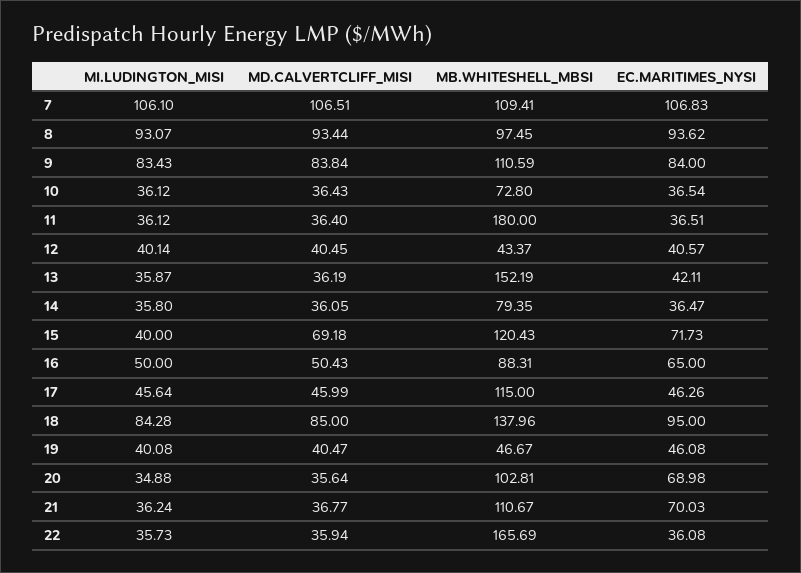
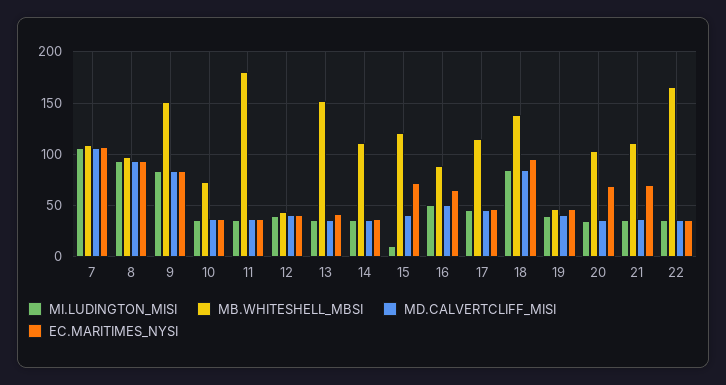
MB.WHITESHELL_MBSI, 9: 110.59 -> 150
MB.WHITESHELL_MBSI, 14: 79.35 -> 110
MI.LUDINGTON_MISI, 15: 40 -> 10
MD.CALVERTCLIFF_MISI, 15: 69.18 -> 40

